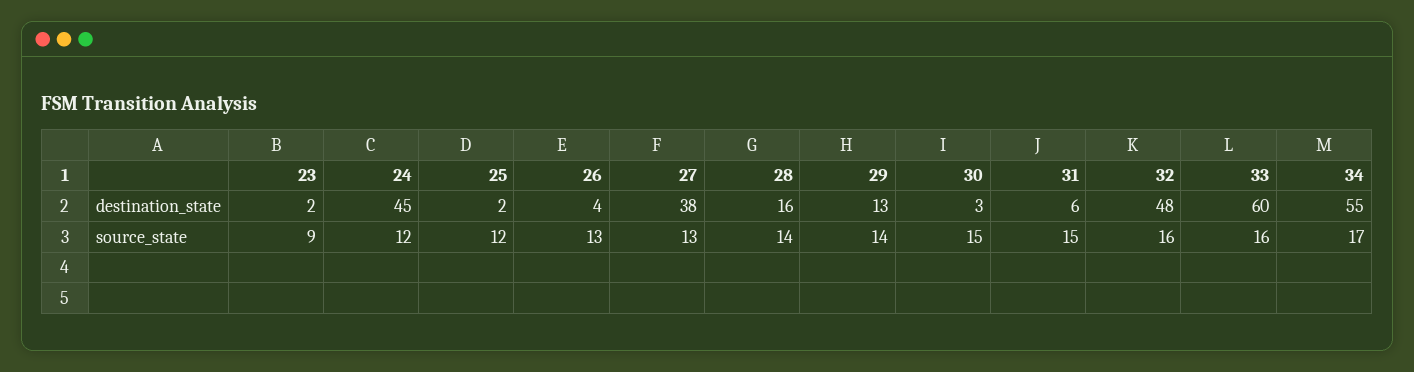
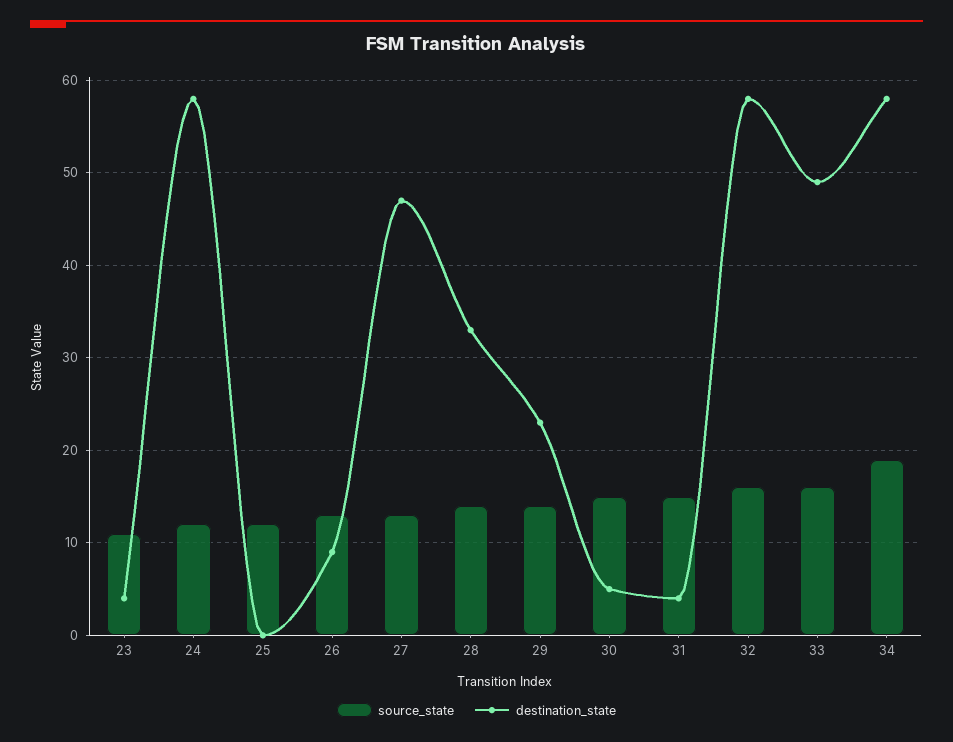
destination_state, 23: 2 -> 4
destination_state, 24: 45 -> 58
destination_state, 25: 2 -> 0
destination_state, 26: 4 -> 9
destination_state, 27: 38 -> 47
destination_state, 28: 16 -> 33
destination_state, 29: 13 -> 23
destination_state, 30: 3 -> 5
destination_state, 31: 6 -> 4
destination_state, 32: 48 -> 58
destination_state, 33: 60 -> 49
destination_state, 34: 55 -> 58
source_state, 23: 9 -> 11
source_state, 34: 17 -> 19

